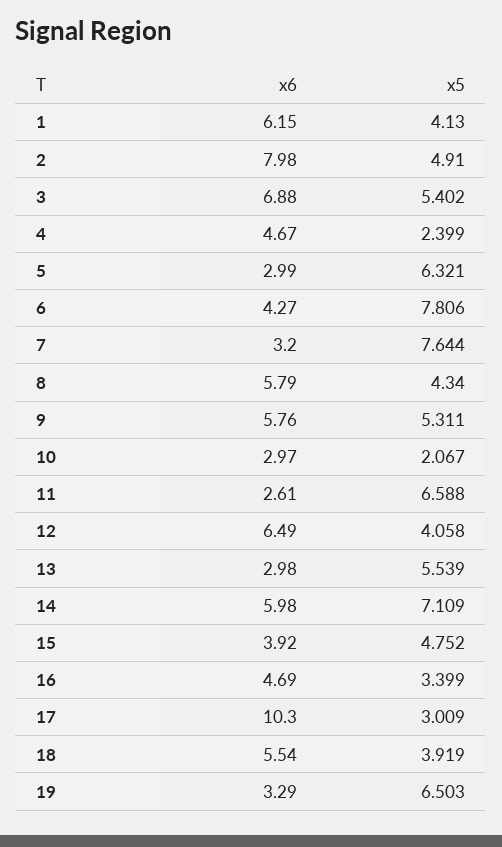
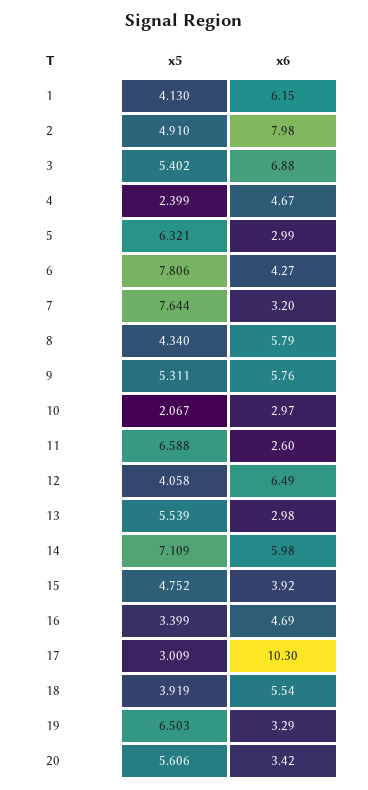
x6, 11: 2.61 -> 2.6
x5, 20: none -> 5.606
x6, 20: none -> 3.42

